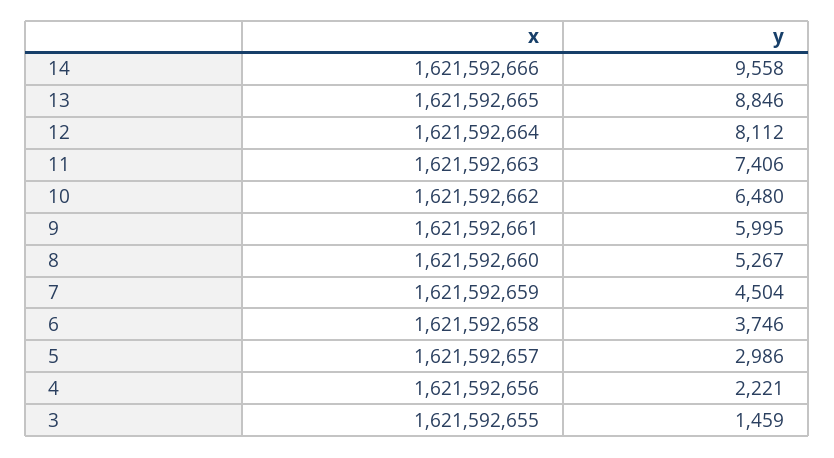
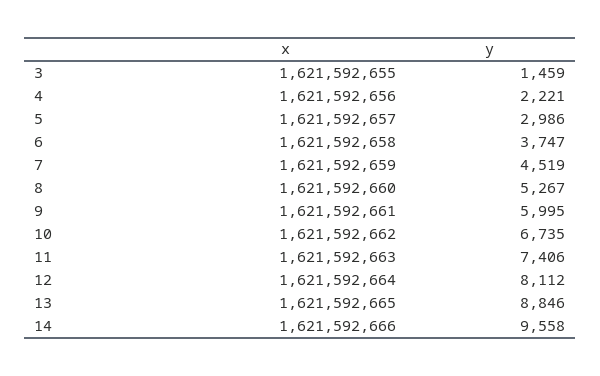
y, 10: 6480 -> 6735
y, 7: 4504 -> 4519
y, 6: 3746 -> 3747

